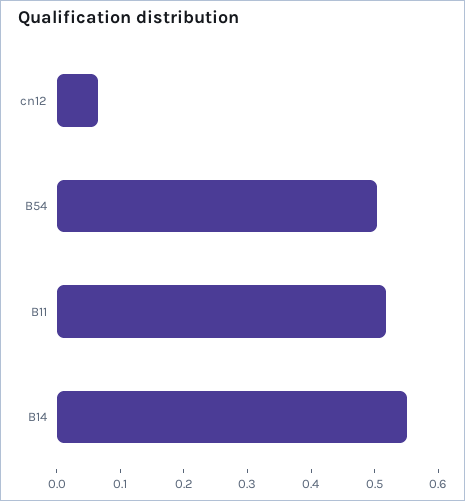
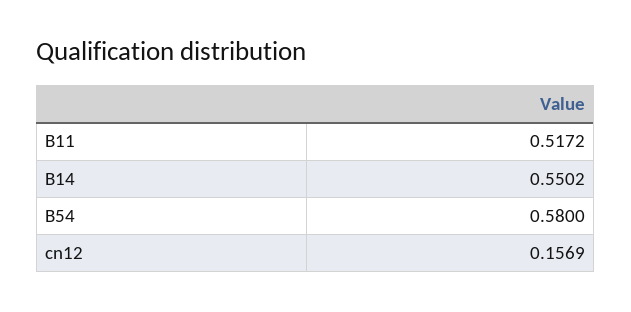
cn12: 0.06 -> 0.1569
B54: 0.5 -> 0.58

